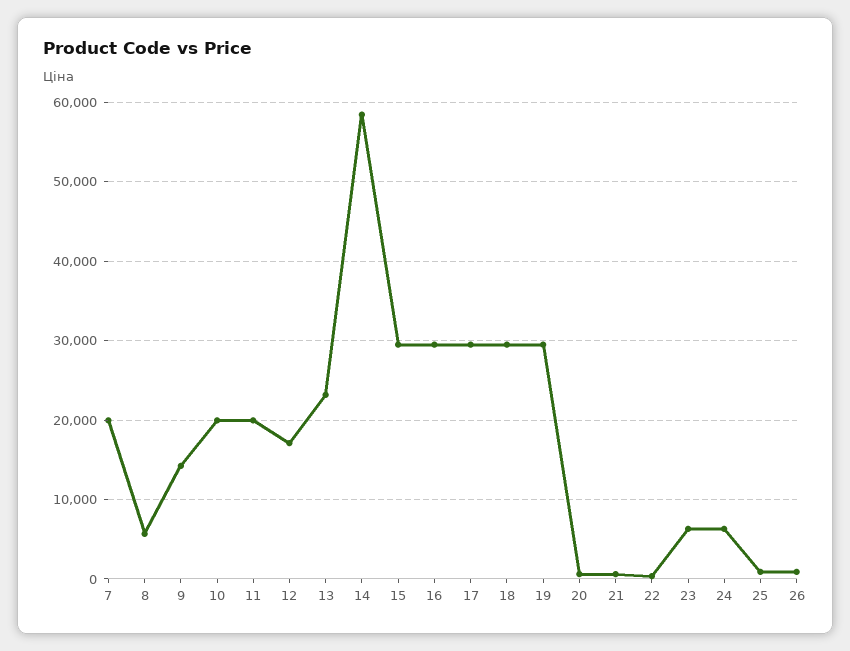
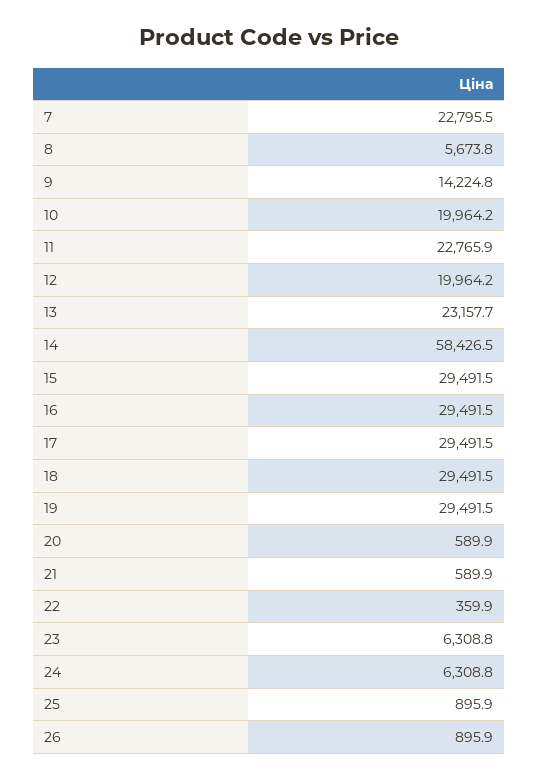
7: 20000 -> 22795.5
11: 20000 -> 22765.9
12: 17000 -> 19964.2

